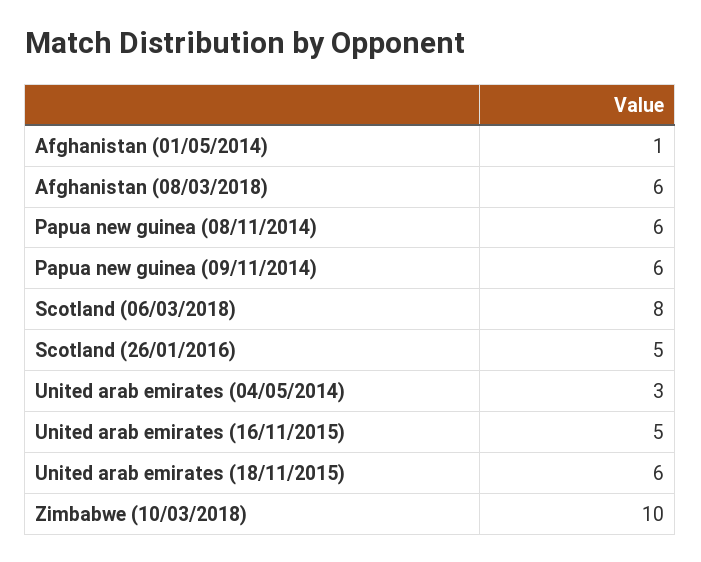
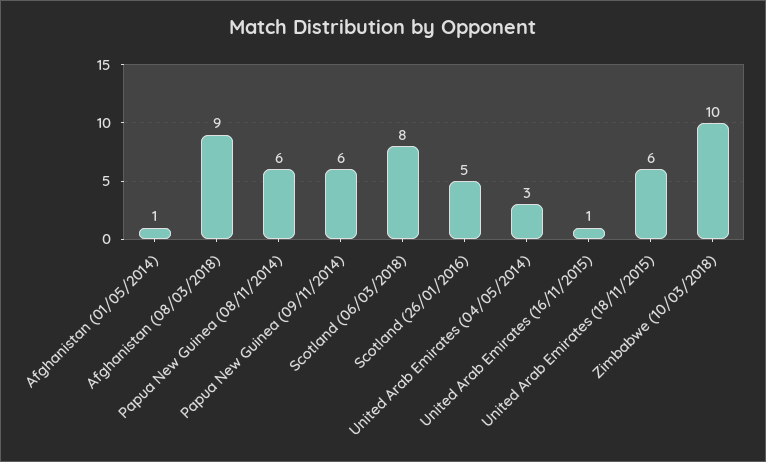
Afghanistan (08/03/2018): 6 -> 9
United arab emirates (16/11/2015): 5 -> 1

